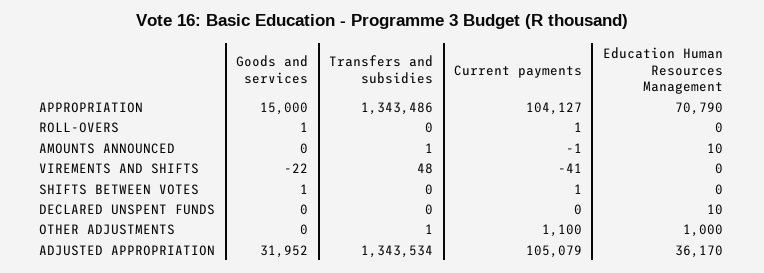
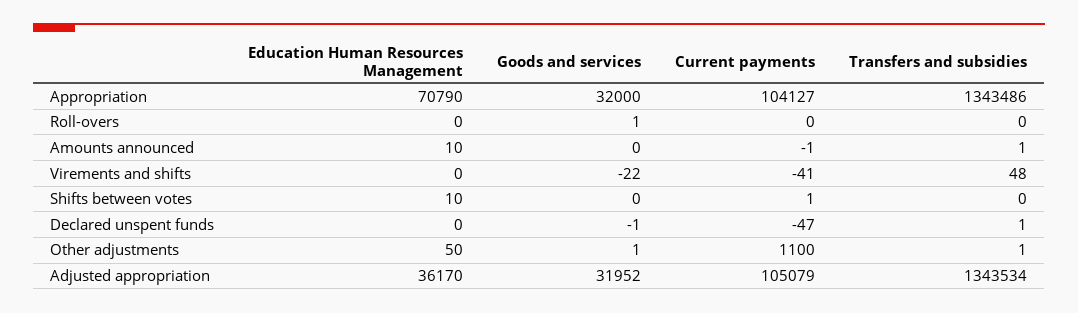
Goods and services, APPROPRIATION: 15000 -> 32000
Current payments, ROLL-OVERS: 1 -> 0
Goods and services, SHIFTS BETWEEN VOTES: 1 -> 0
Education Human Resources Management, SHIFTS BETWEEN VOTES: 0 -> 10
Goods and services, DECLARED UNSPENT FUNDS: 0 -> -1
Transfers and subsidies, DECLARED UNSPENT FUNDS: 0 -> 1
Current payments, DECLARED UNSPENT FUNDS: 0 -> -47
Education Human Resources Management, DECLARED UNSPENT FUNDS: 10 -> 0
Goods and services, OTHER ADJUSTMENTS: 0 -> 1
Education Human Resources Management, OTHER ADJUSTMENTS: 1000 -> 50

